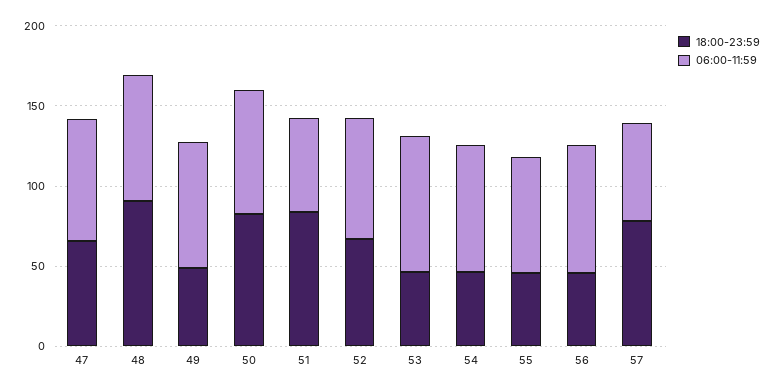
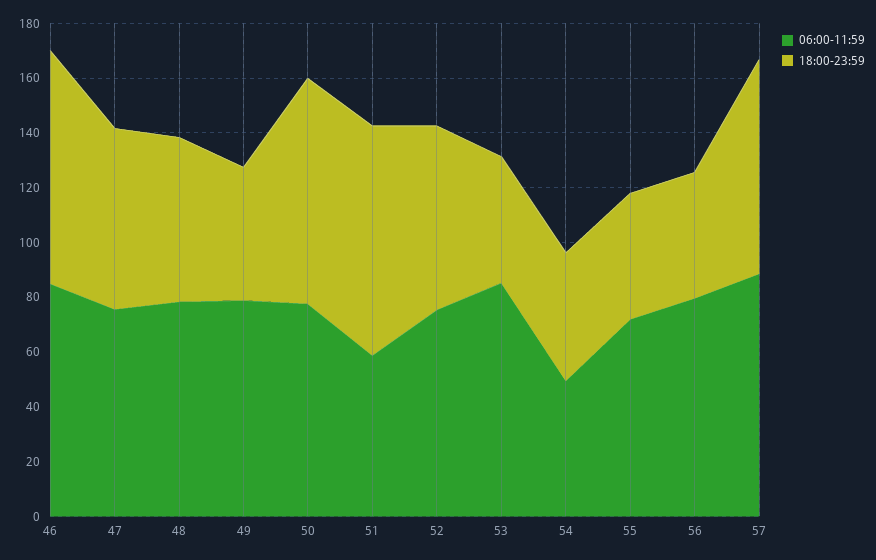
18:00-23:59, 48: 90 -> 60
06:00-11:59, 54: 80 -> 50
06:00-11:59, 57: 60 -> 90
06:00-11:59, 46: none -> 85
18:00-23:59, 46: none -> 85

